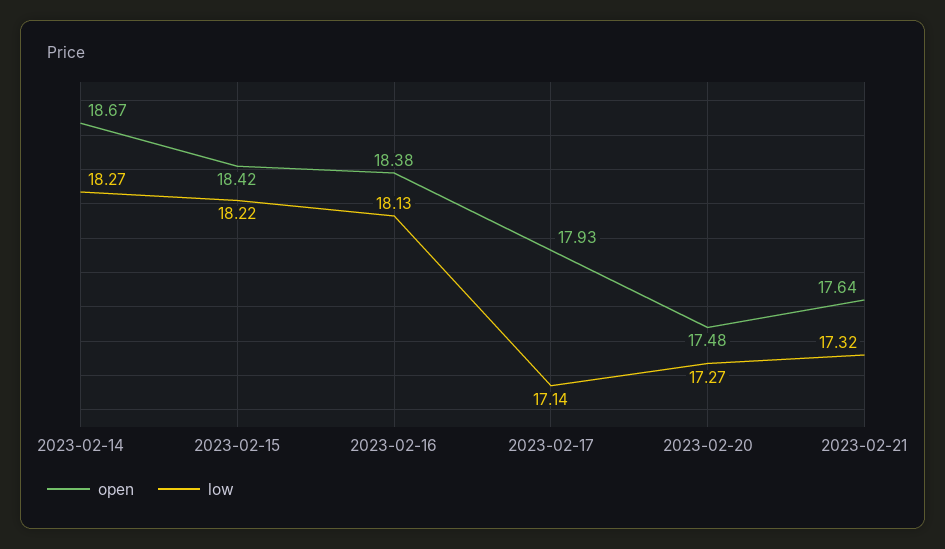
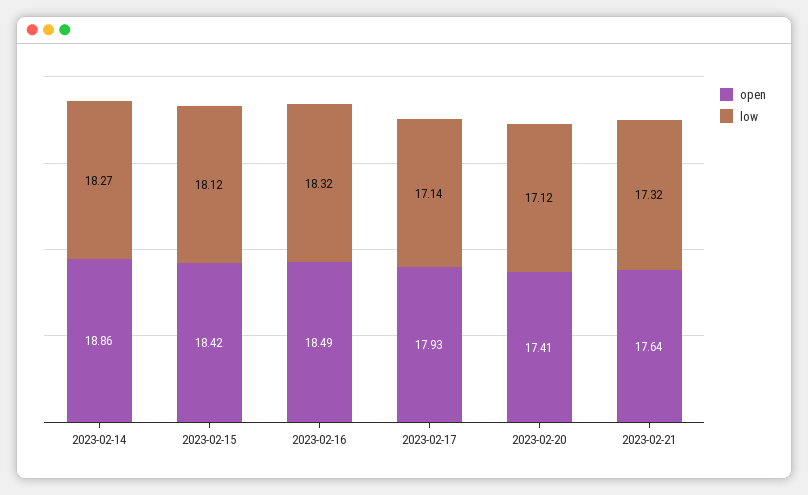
open, 2023-02-14: 18.67 -> 18.86
low, 2023-02-15: 18.22 -> 18.12
open, 2023-02-16: 18.38 -> 18.49
low, 2023-02-16: 18.13 -> 18.32
open, 2023-02-20: 17.48 -> 17.41
low, 2023-02-20: 17.27 -> 17.12

